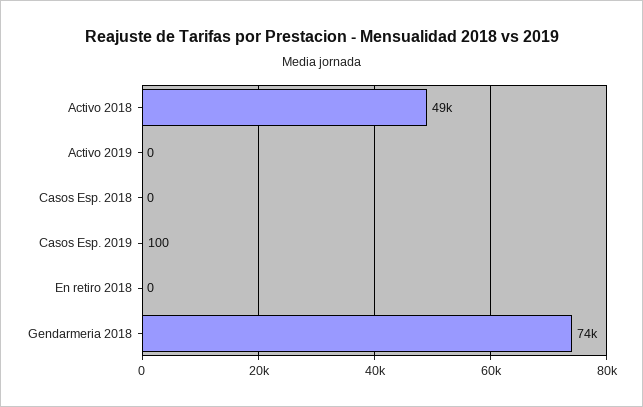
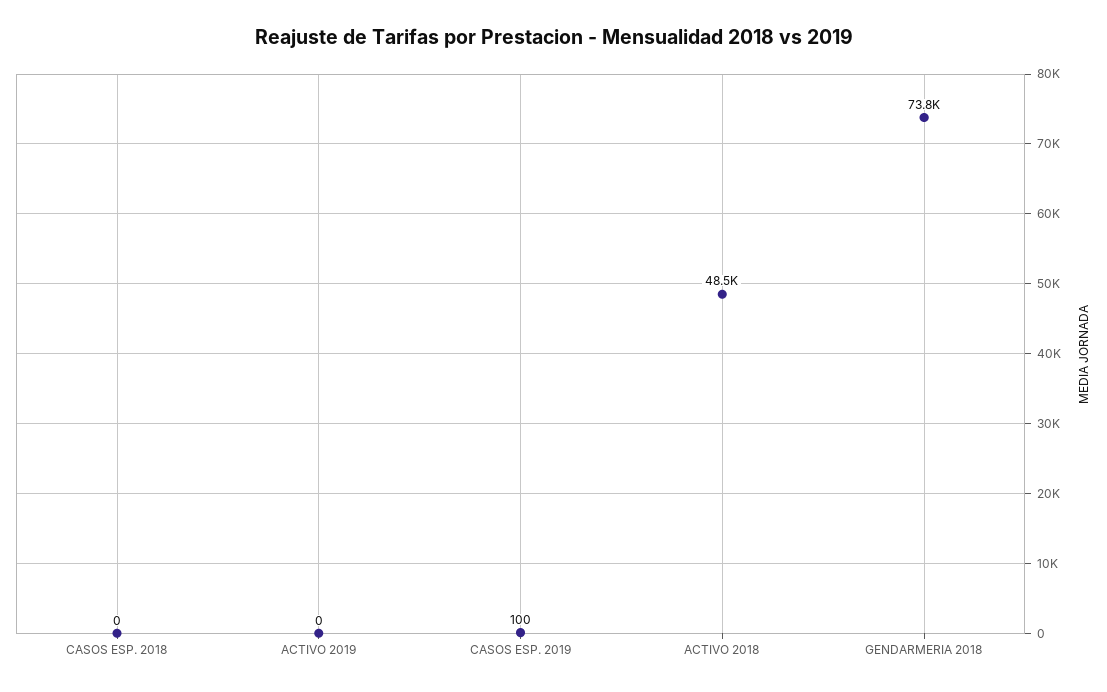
En retiro 2018: 0 -> none

